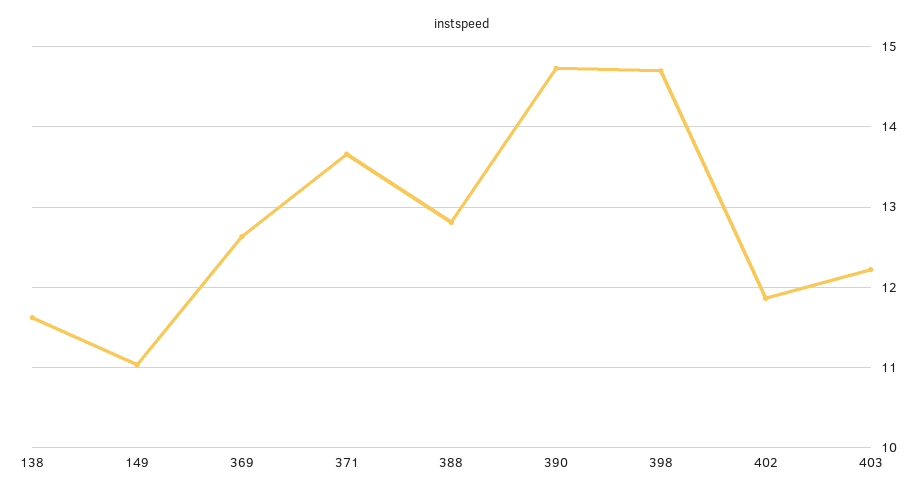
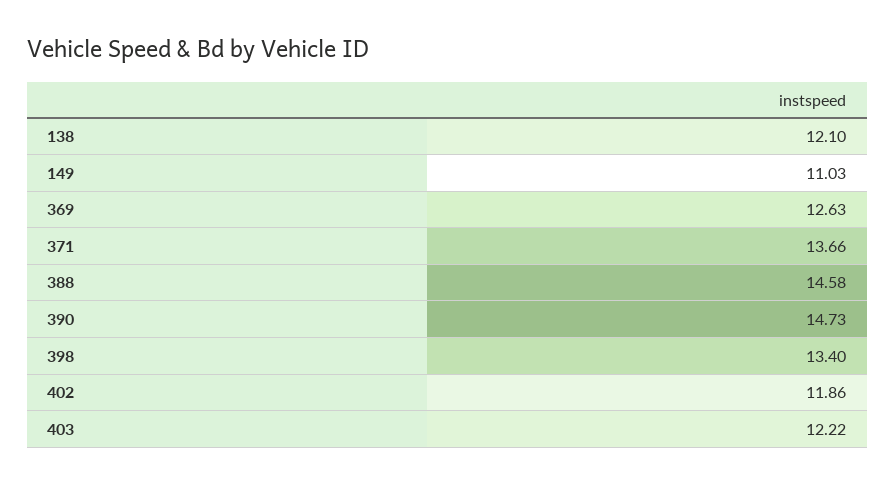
138: 11.6 -> 12.1
388: 12.8 -> 14.58
398: 14.7 -> 13.4

